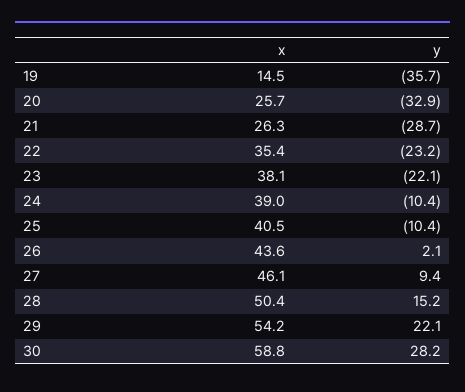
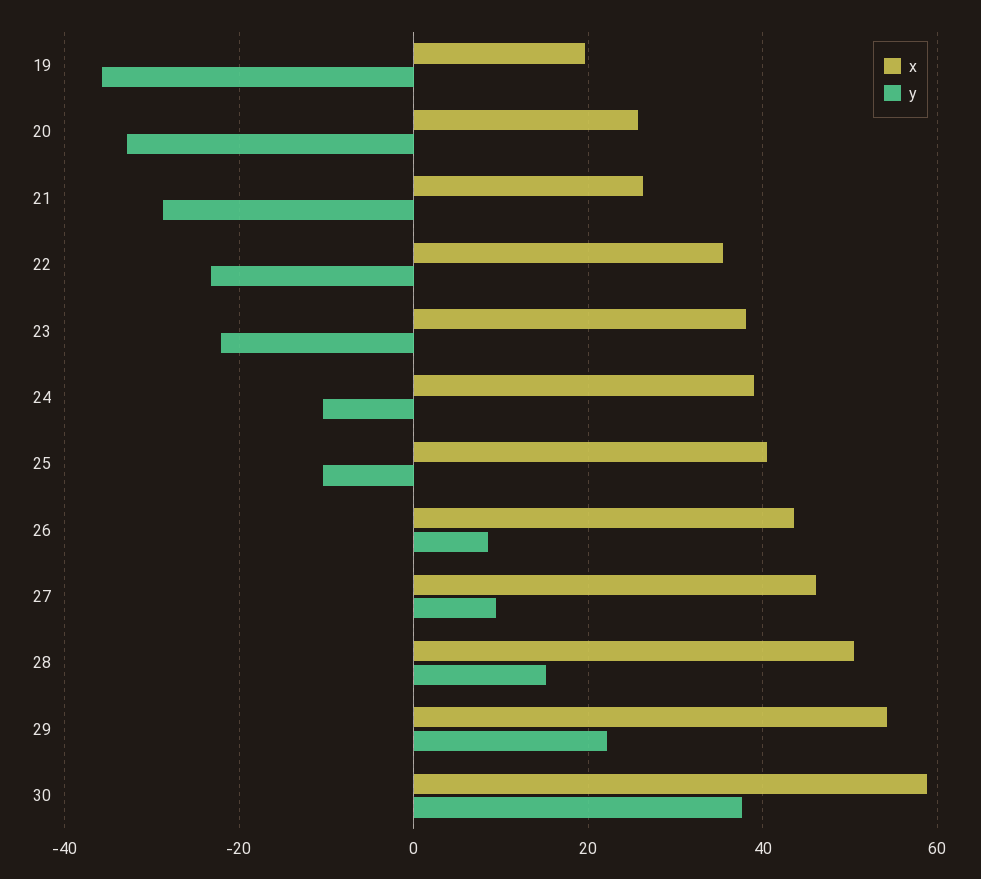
x, 19: 14.5 -> 20
y, 26: 2.1 -> 8
y, 30: 28.2 -> 38

